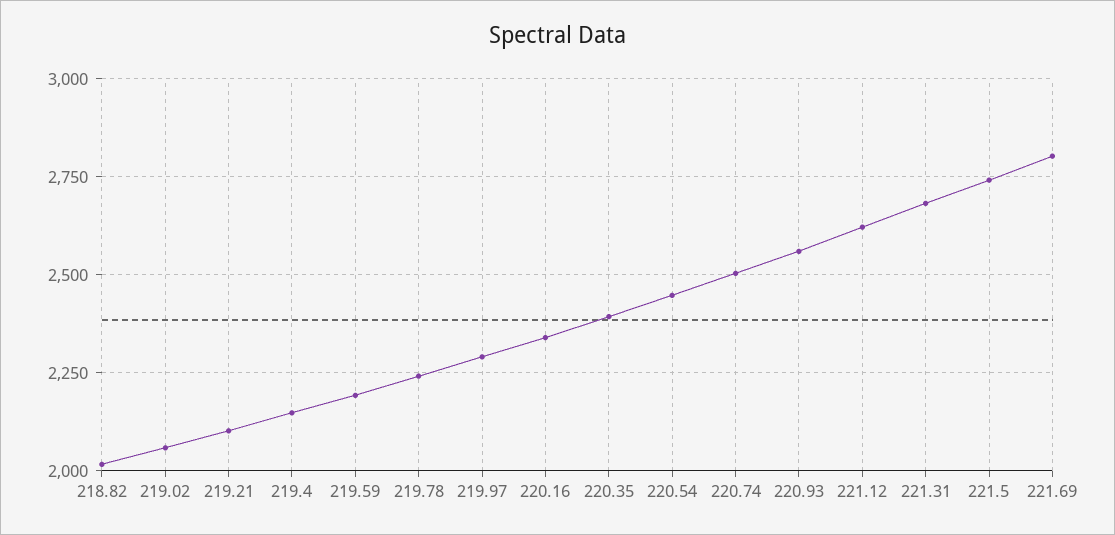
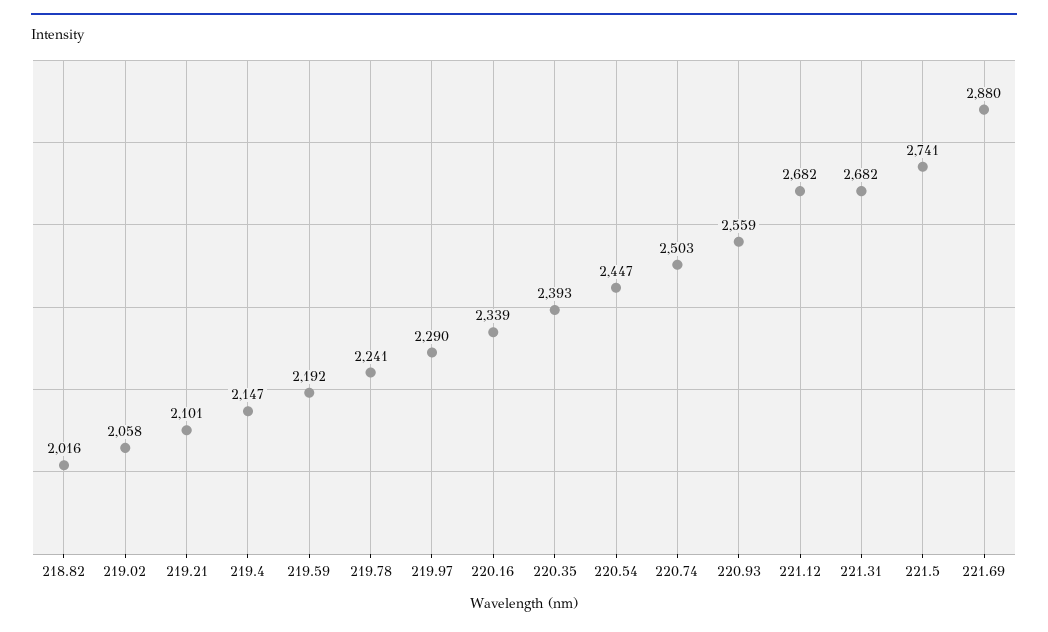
221.12: 2625 -> 2682
221.69: 2800 -> 2880

